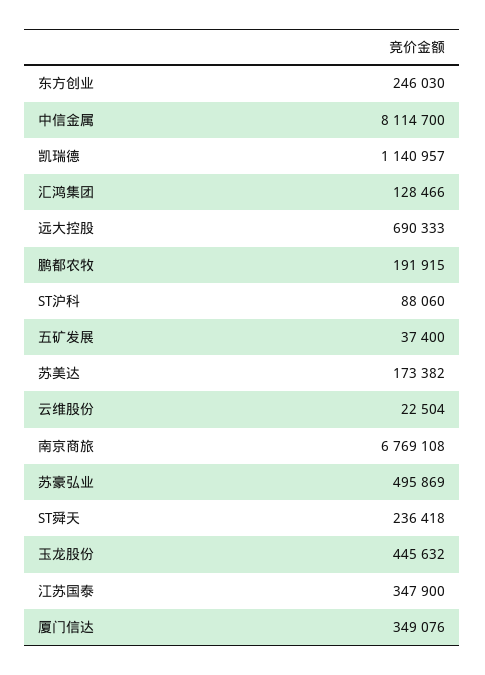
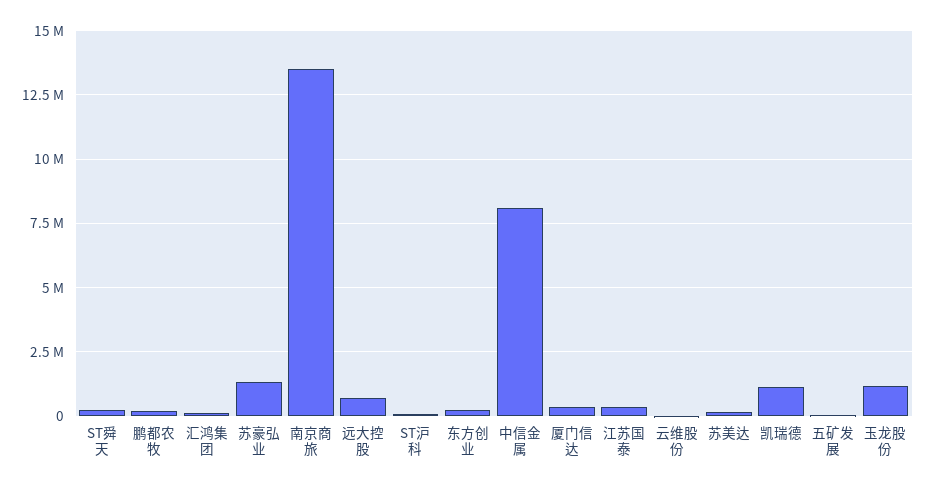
南京商旅: 6769108 -> 13500000
苏豪弘业: 495869 -> 1250000
玉龙股份: 445632 -> 1250000

